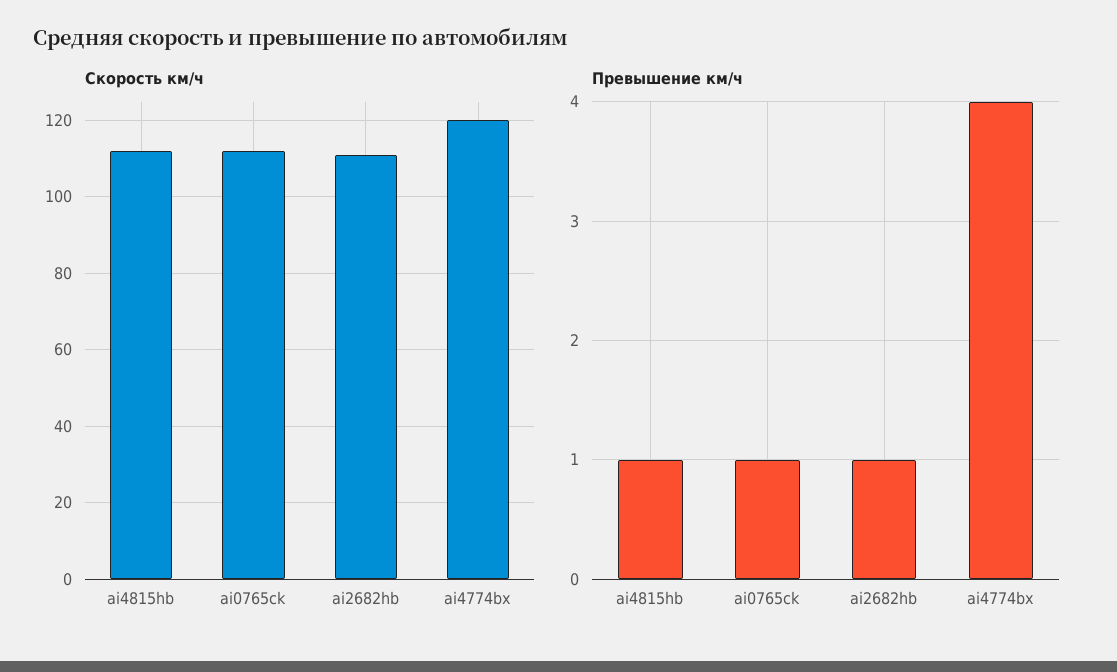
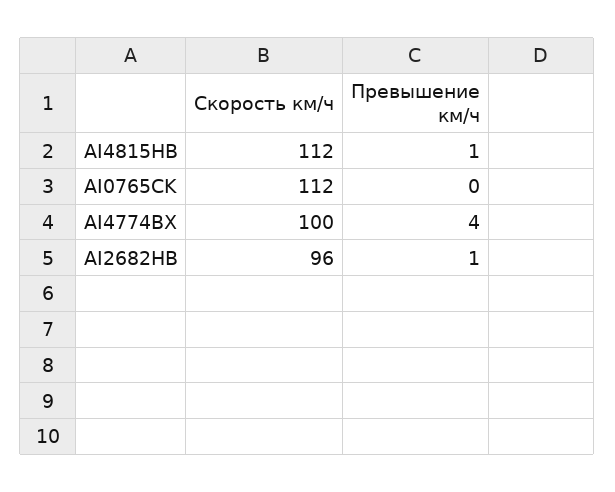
Скорость км/ч, ai2682hb: 110 -> 96
Скорость км/ч, ai4774bx: 120 -> 100
Превышение км/ч, ai0765ck: 1 -> 0

